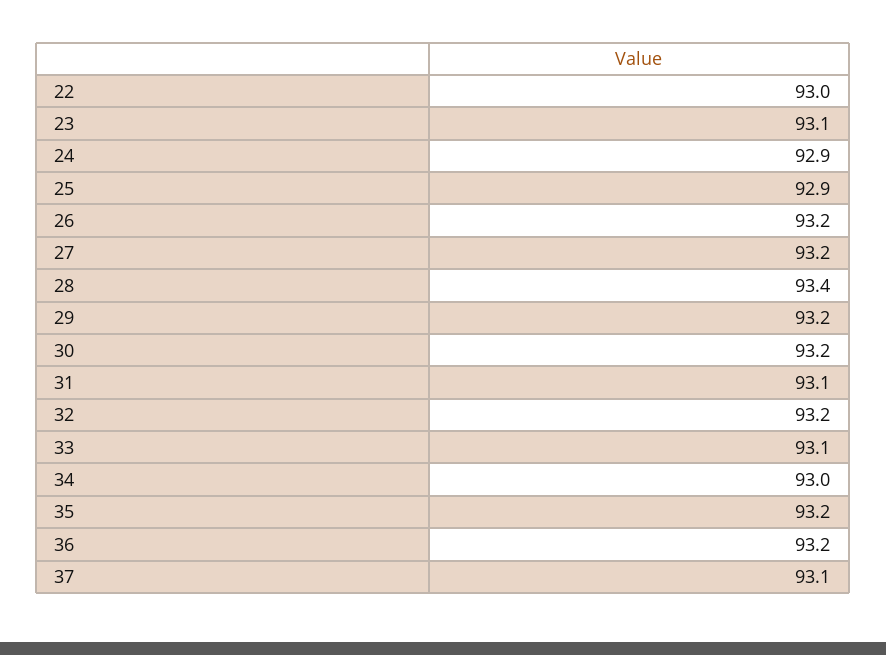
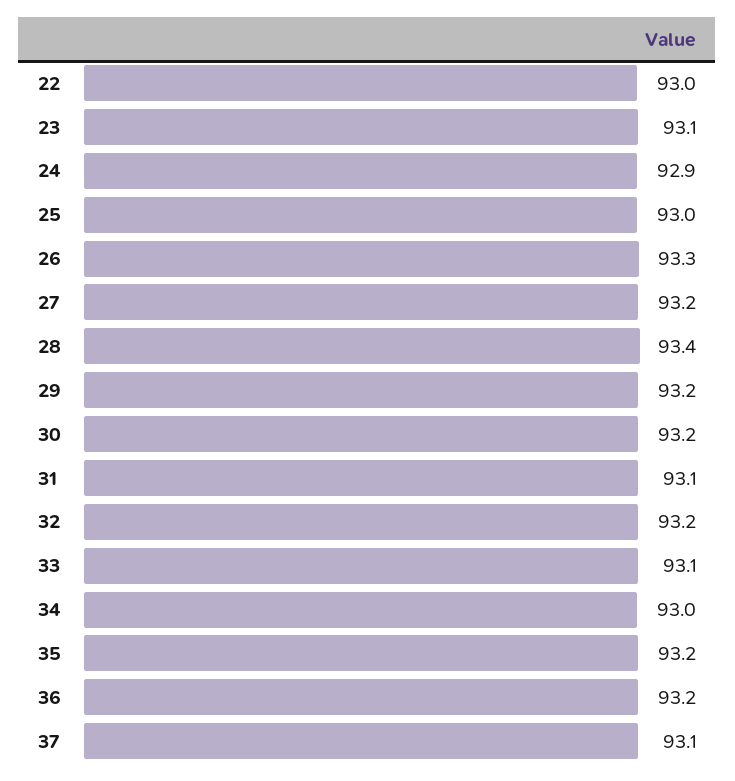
25: 92.9 -> 93
26: 93.2 -> 93.3

